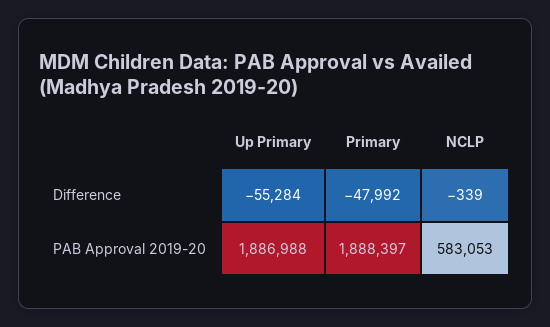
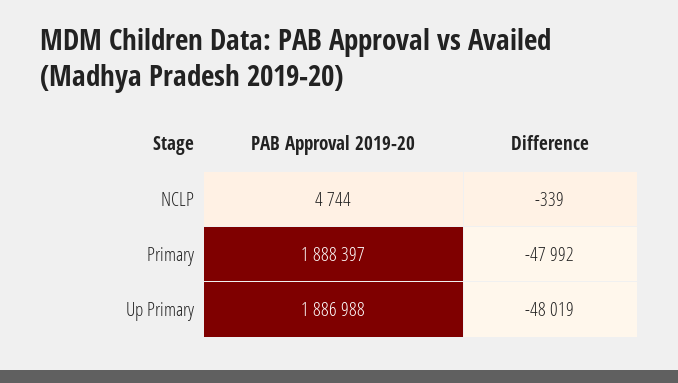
Up Primary, Difference: -55284 -> -48019
NCLP, PAB Approval 2019-20: 583053 -> 4744

